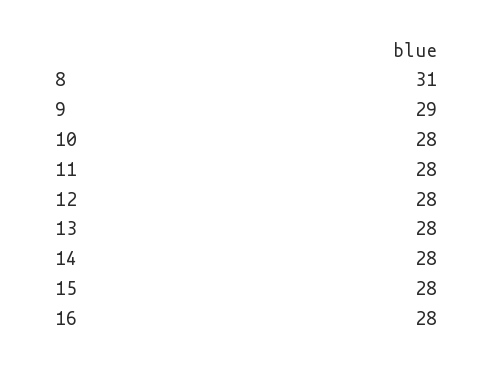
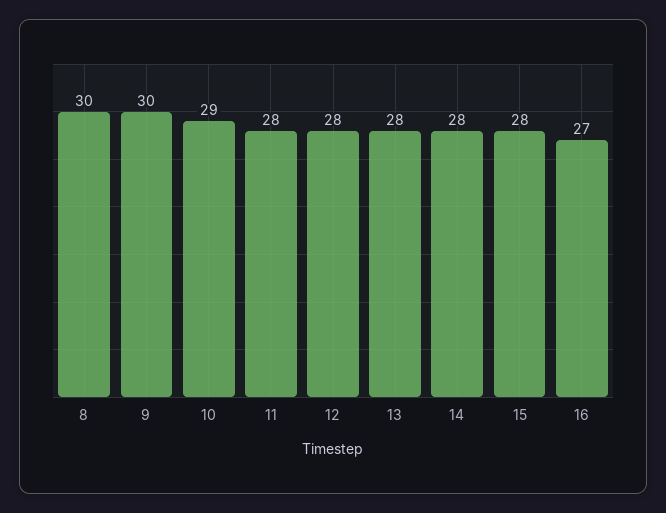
8: 31 -> 30
9: 29 -> 30
10: 28 -> 29
16: 28 -> 27

